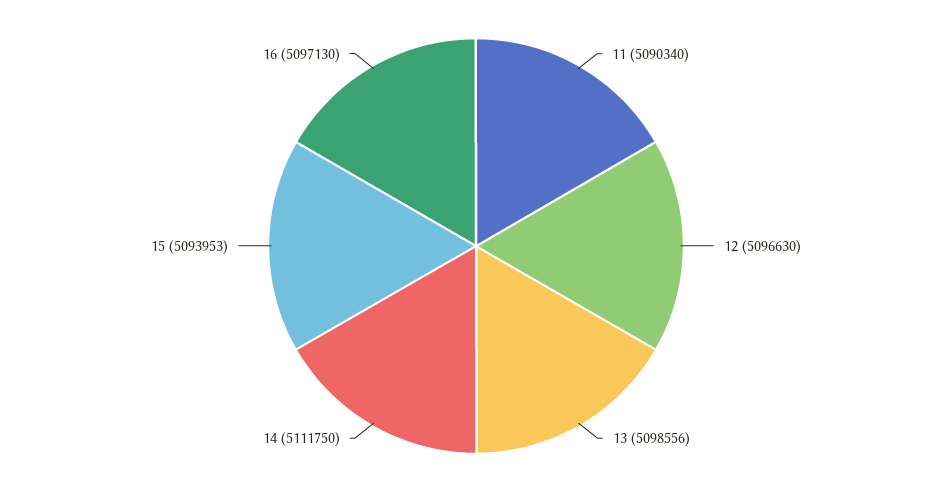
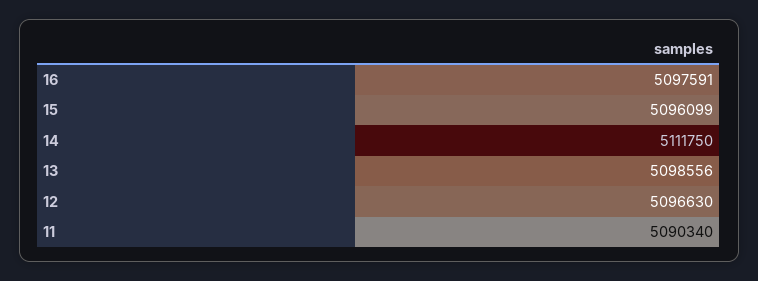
15: 5093953 -> 5096099
16: 5097130 -> 5097591

